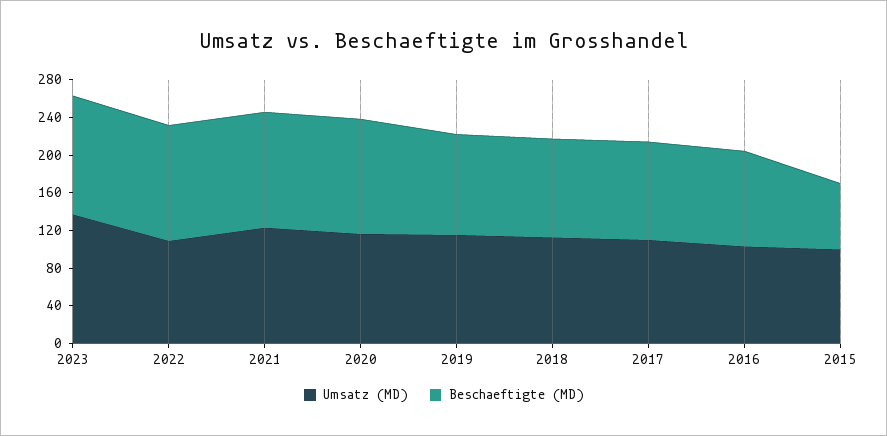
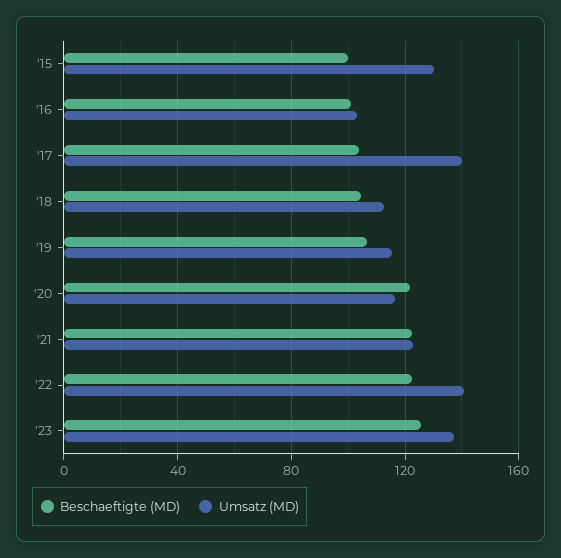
Umsatz (MD), 2022: 110 -> 140
Umsatz (MD), 2017: 110 -> 140
Umsatz (MD), 2015: 100 -> 130
Beschaeftigte (MD), 2015: 70 -> 100

